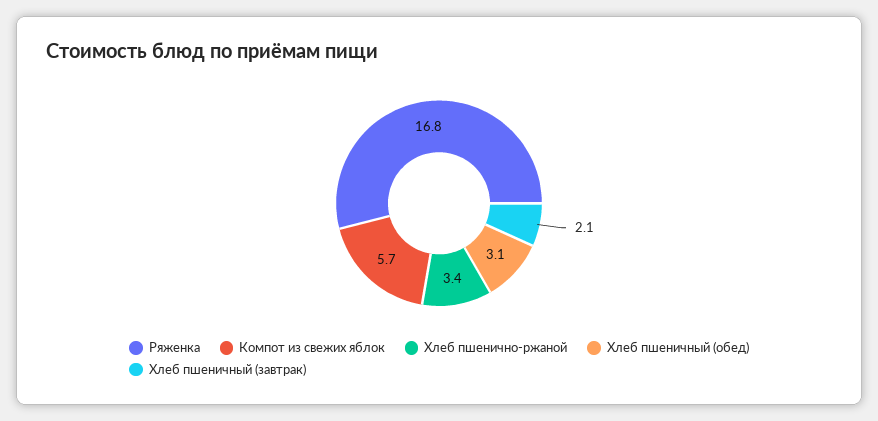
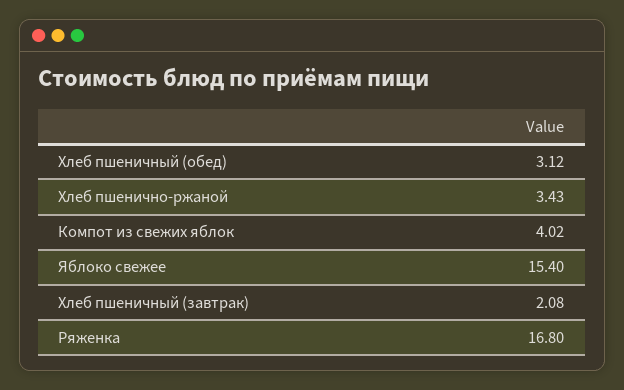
Компот из свежих яблок: 5.7 -> 4.02
Яблоко свежее: none -> 15.4

